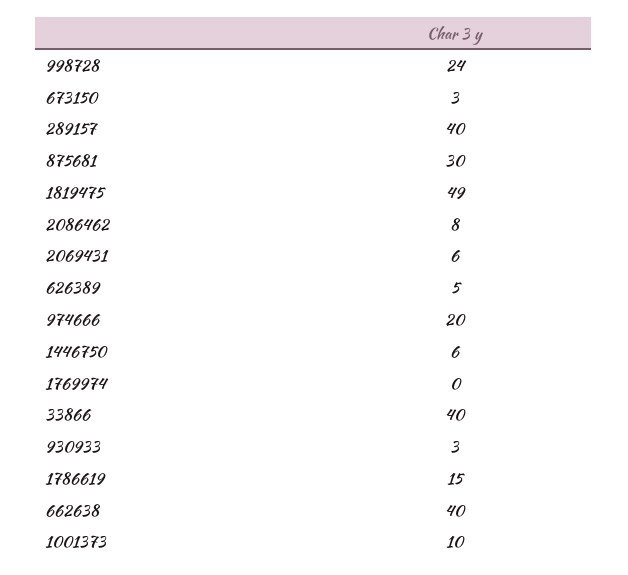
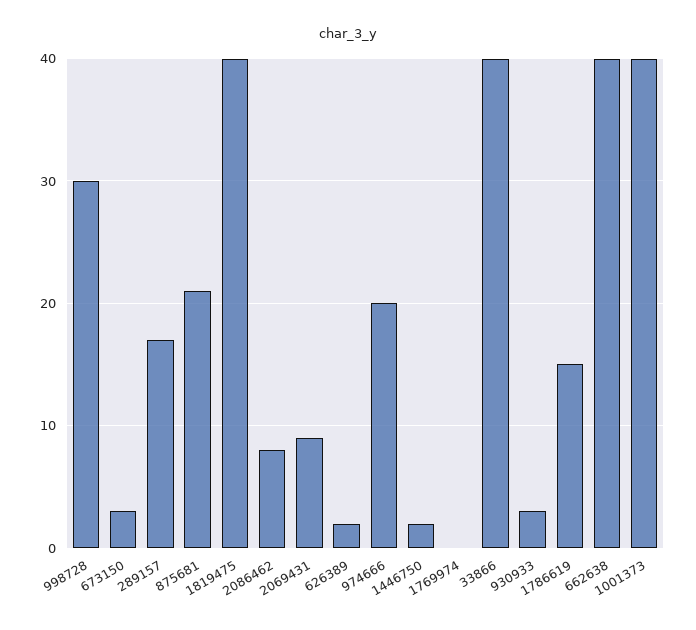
998728: 24 -> 30
289157: 40 -> 17
875681: 30 -> 21
1819475: 49 -> 40
2069431: 6 -> 9
626389: 5 -> 2
1446750: 6 -> 2
1001373: 10 -> 40

